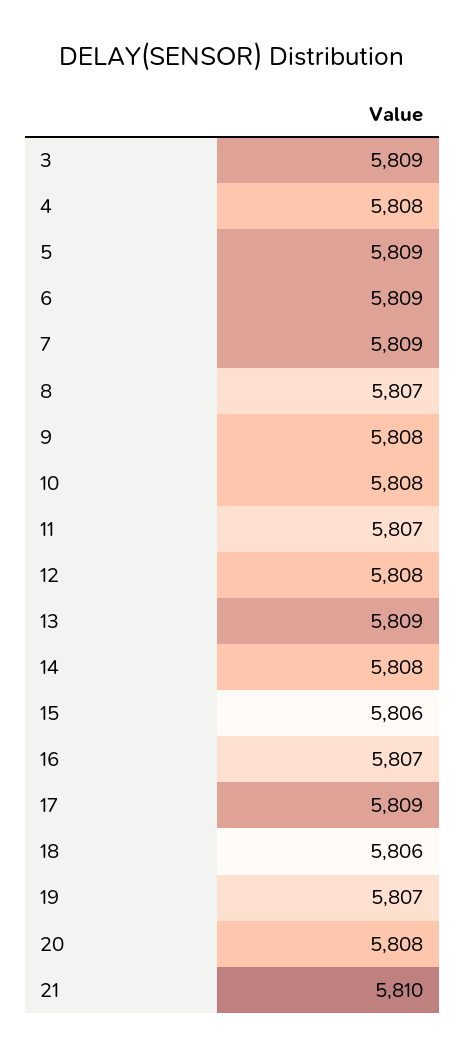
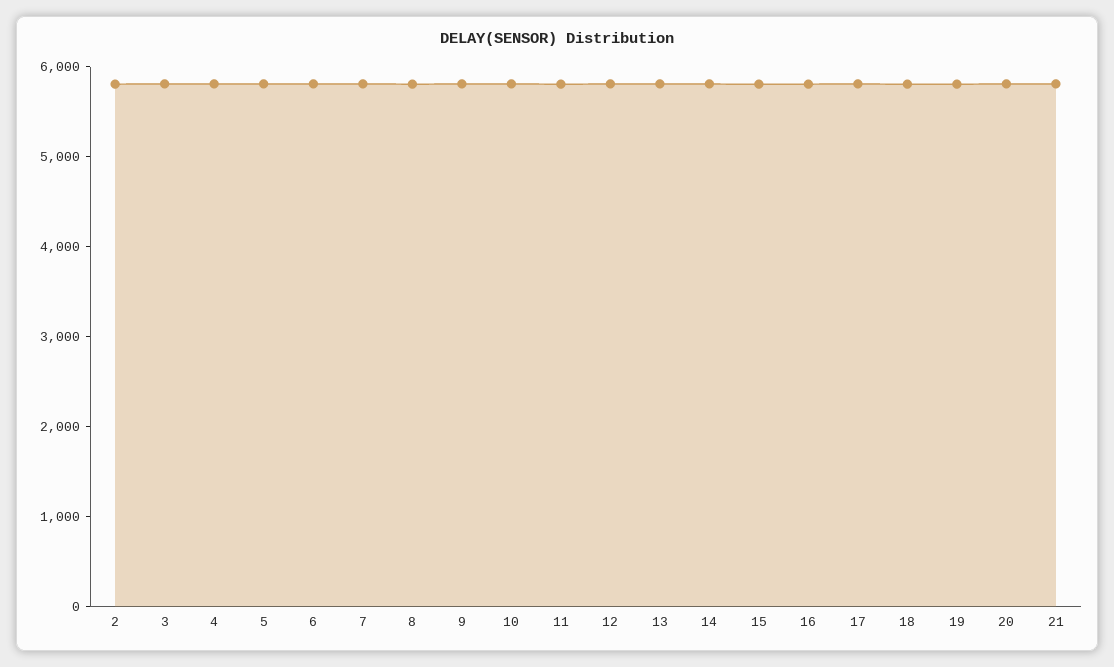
2: none -> 5800

